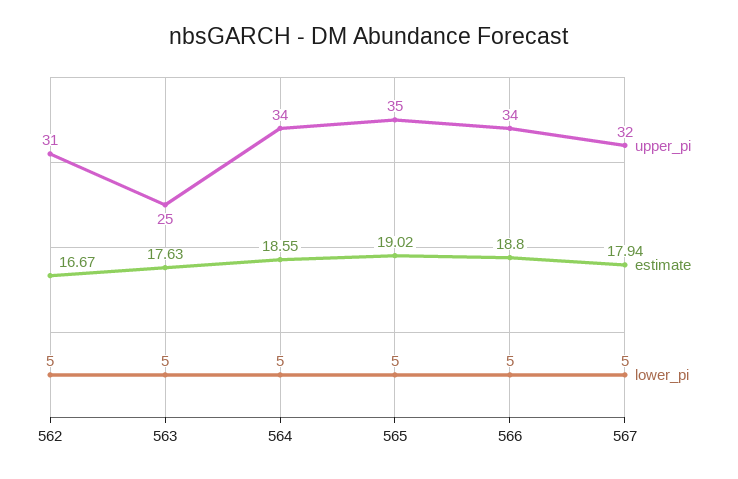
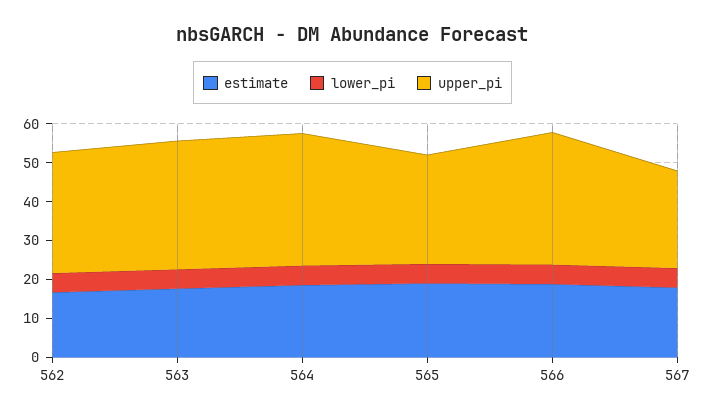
upper_pi, 563: 25 -> 32.5
upper_pi, 565: 35 -> 27.5
upper_pi, 567: 32 -> 25

